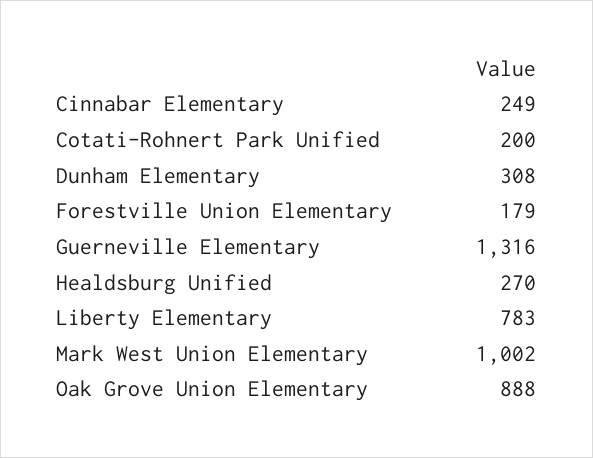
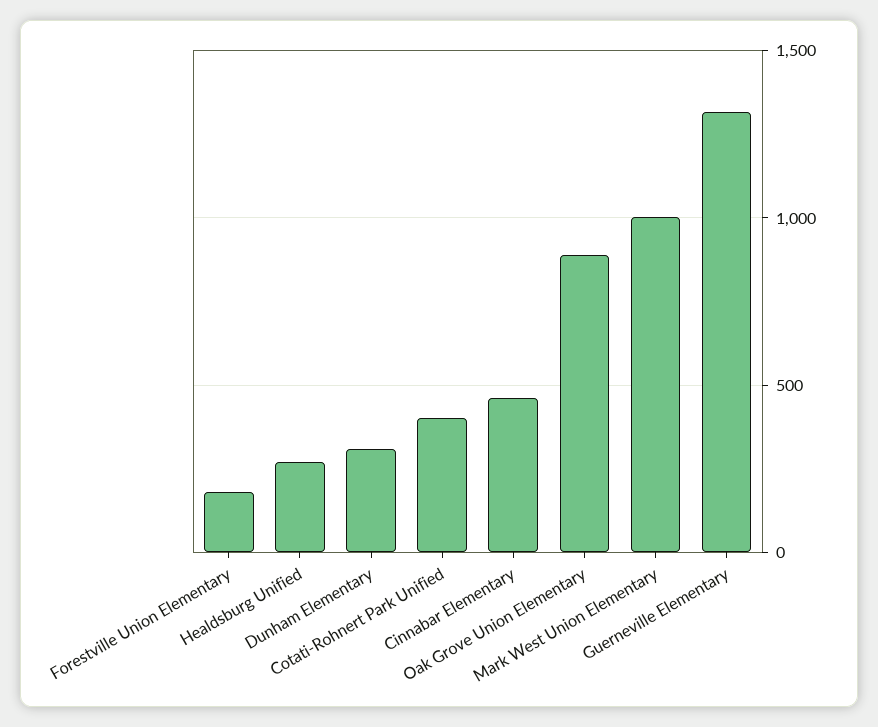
Cinnabar Elementary: 249 -> 450
Cotati-Rohnert Park Unified: 200 -> 400
Liberty Elementary: 783 -> none

